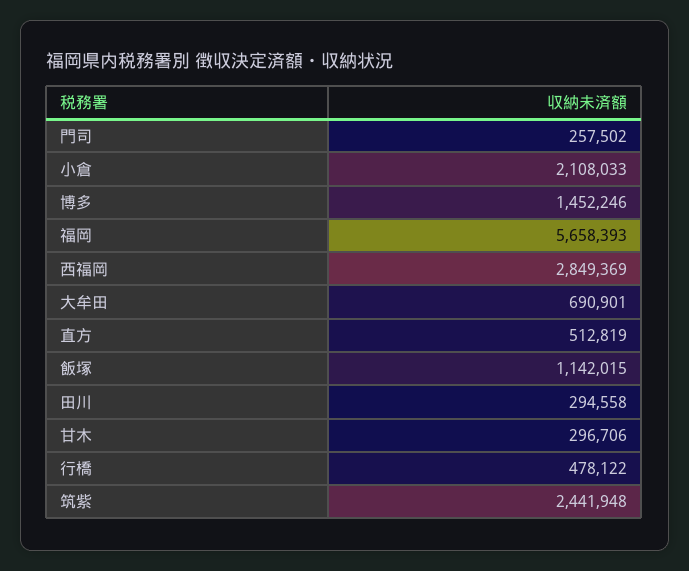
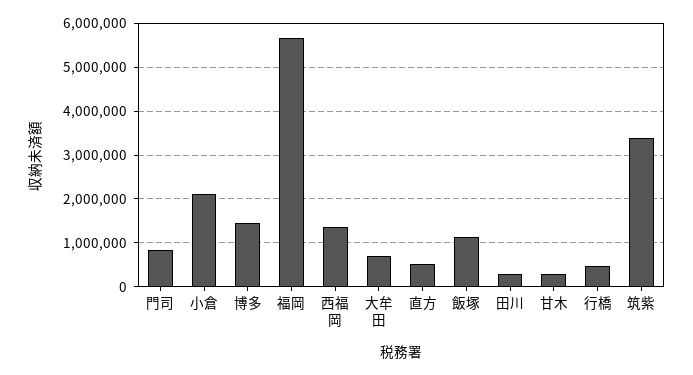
門司: 257502 -> 800000
西福岡: 2849369 -> 1400000
筑紫: 2441948 -> 3400000

